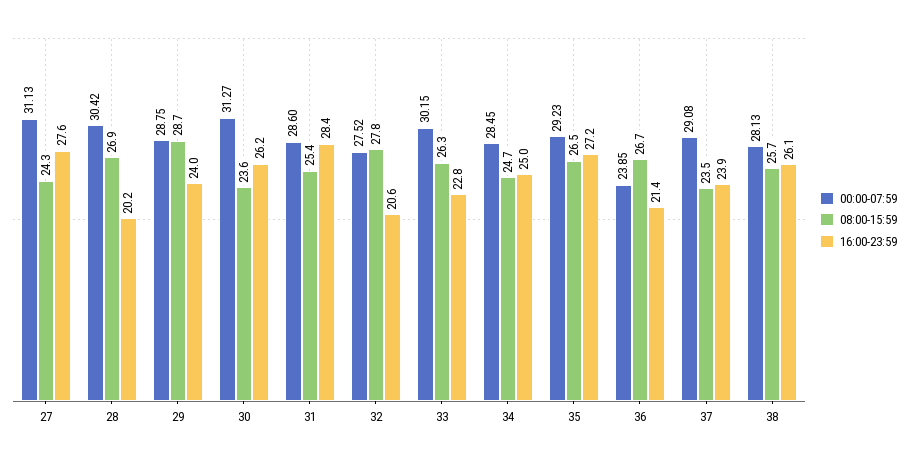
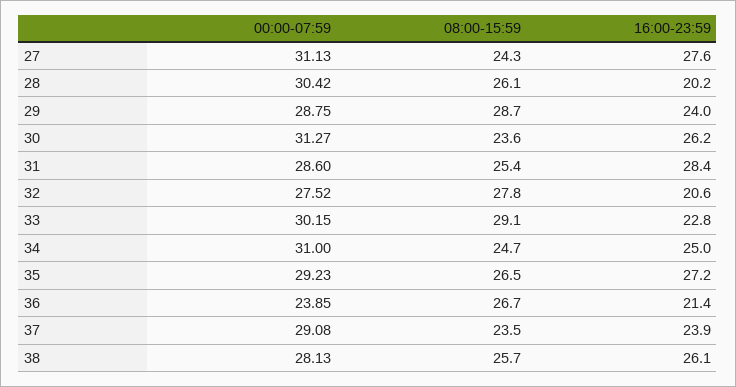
08:00-15:59, 28: 26.9 -> 26.1
08:00-15:59, 33: 26.3 -> 29.1
00:00-07:59, 34: 28.45 -> 31

